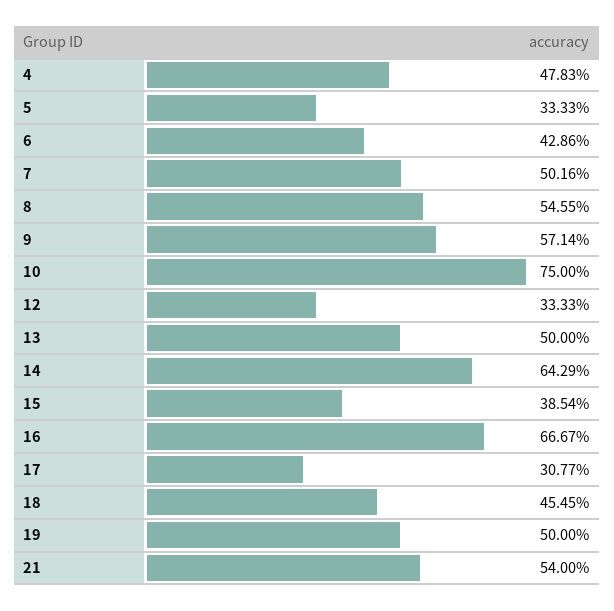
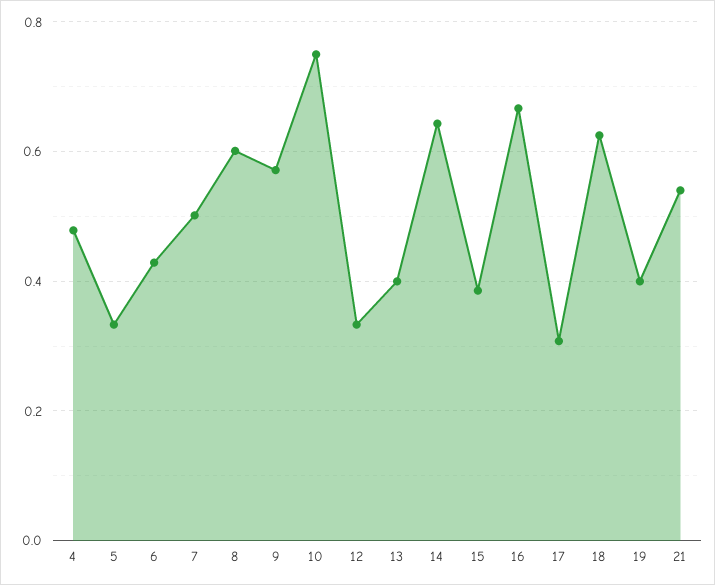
8: 0.5455 -> 0.6
13: 0.5 -> 0.4
18: 0.4545 -> 0.62
19: 0.5 -> 0.4

